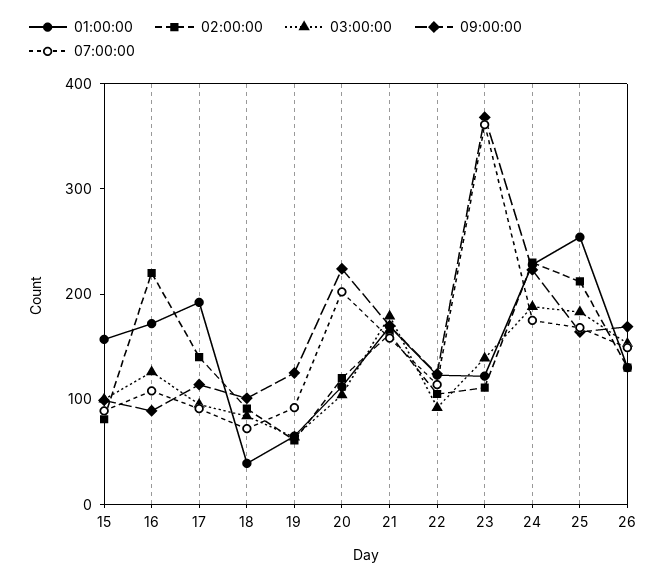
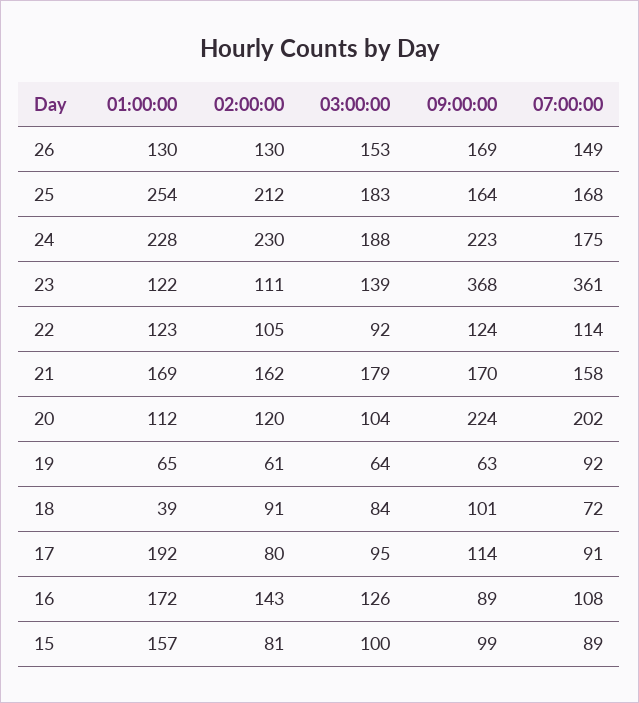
02:00:00, 16: 220 -> 143
02:00:00, 17: 140 -> 80
09:00:00, 19: 120 -> 63

